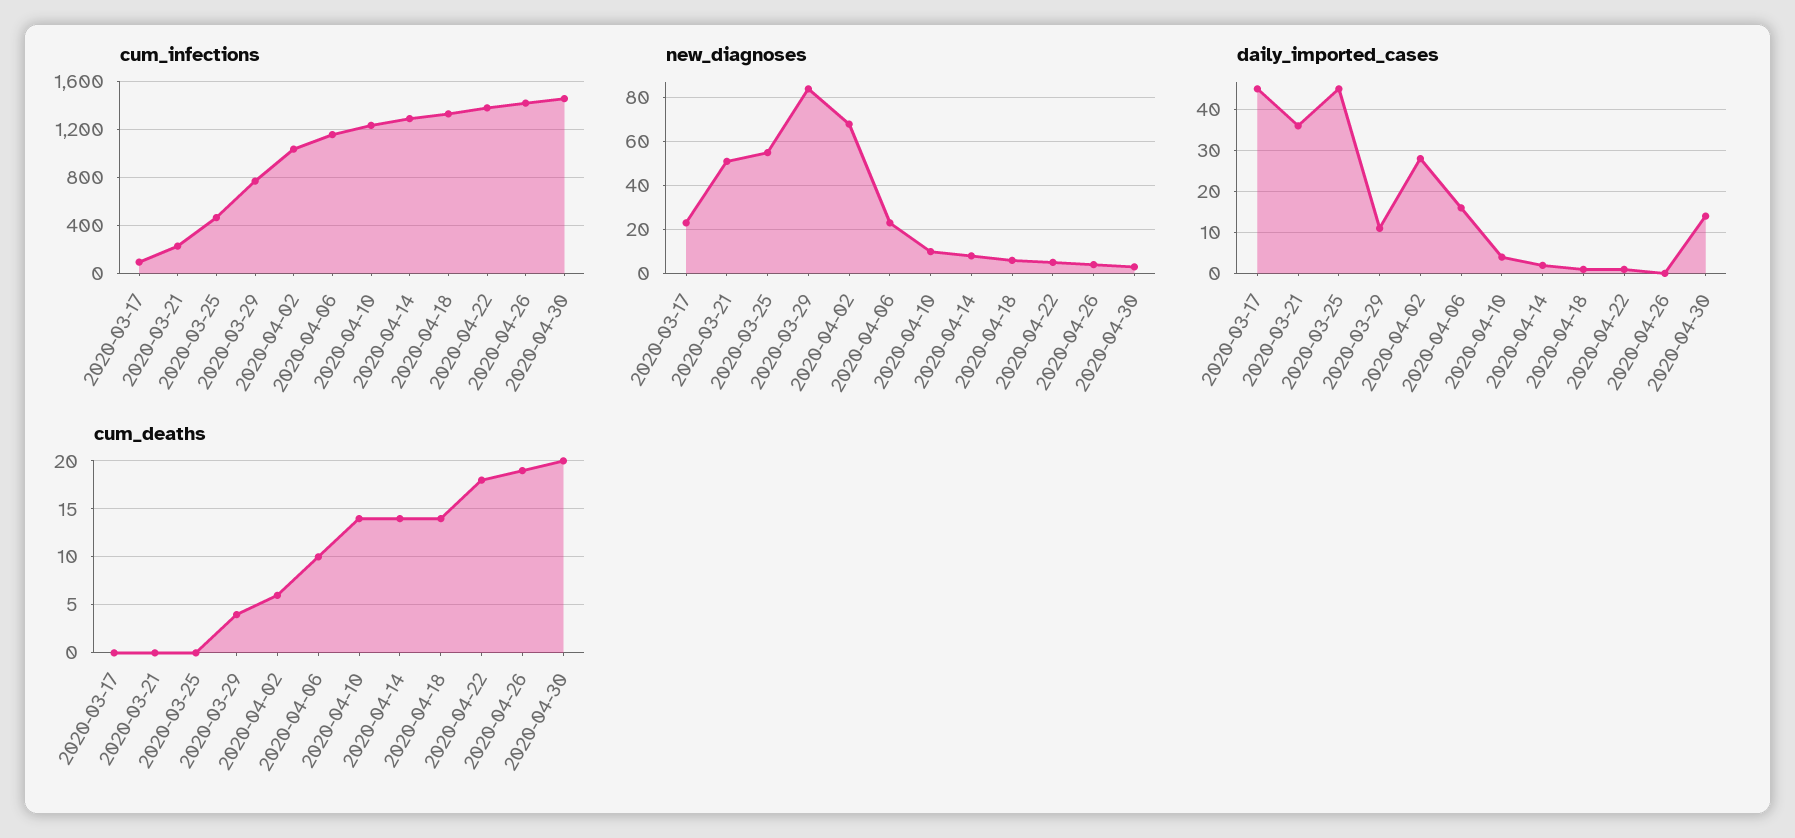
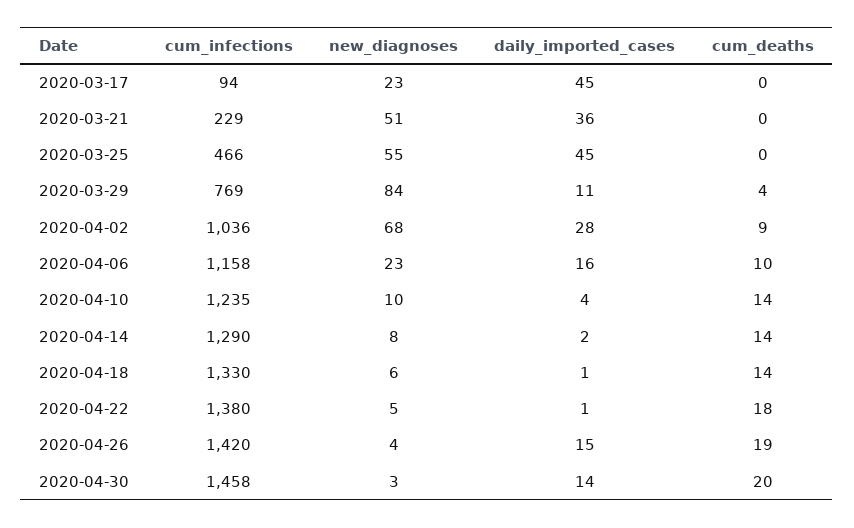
daily_imported_cases, 2020-04-26: 0 -> 15
cum_deaths, 2020-04-02: 6 -> 9

